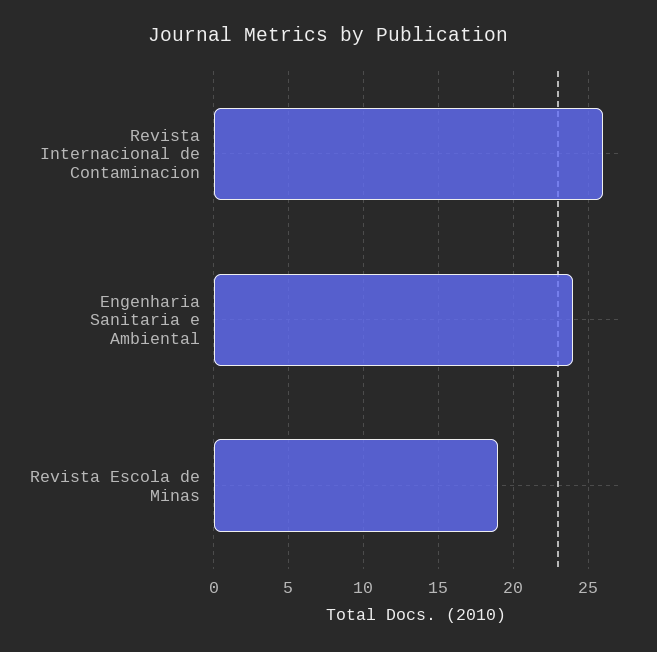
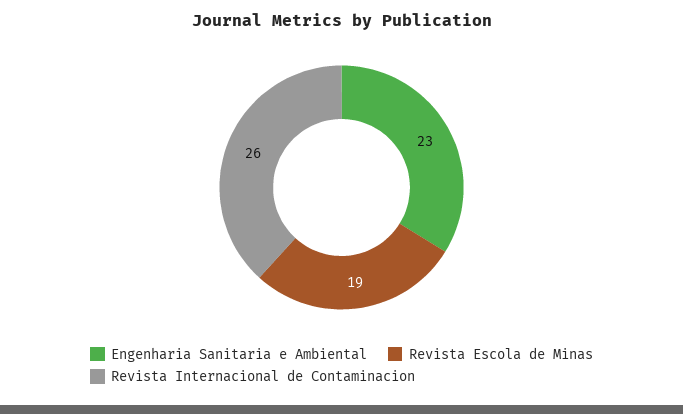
Engenharia Sanitaria e Ambiental: 24 -> 23

